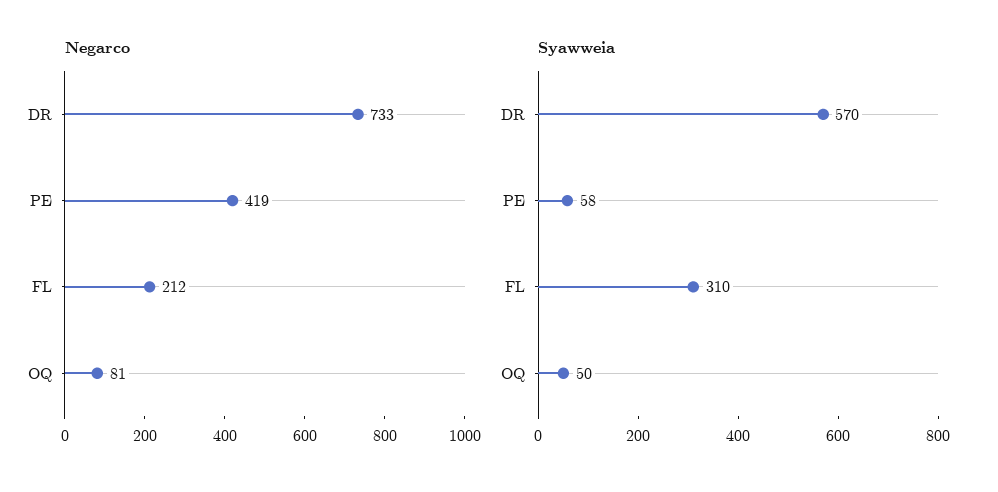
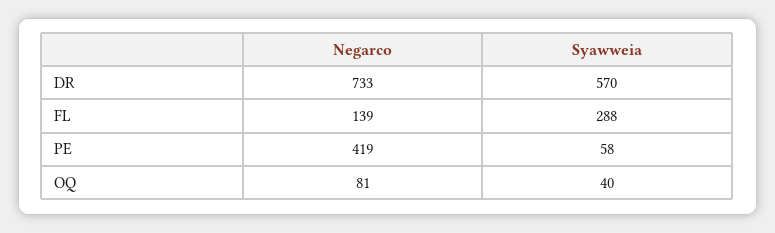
Negarco, FL: 212 -> 139
Syawweia, FL: 310 -> 288
Syawweia, OQ: 50 -> 40

